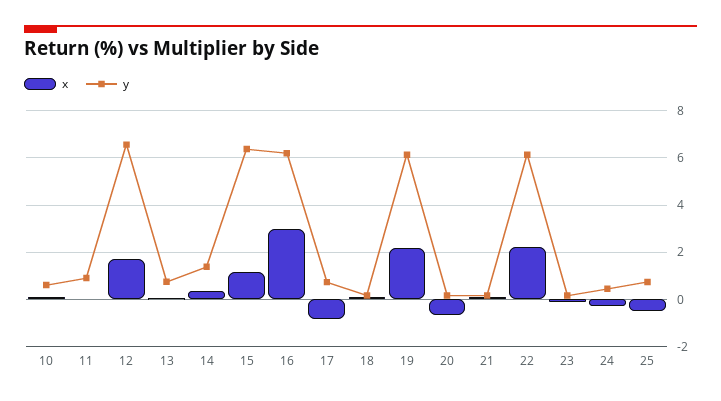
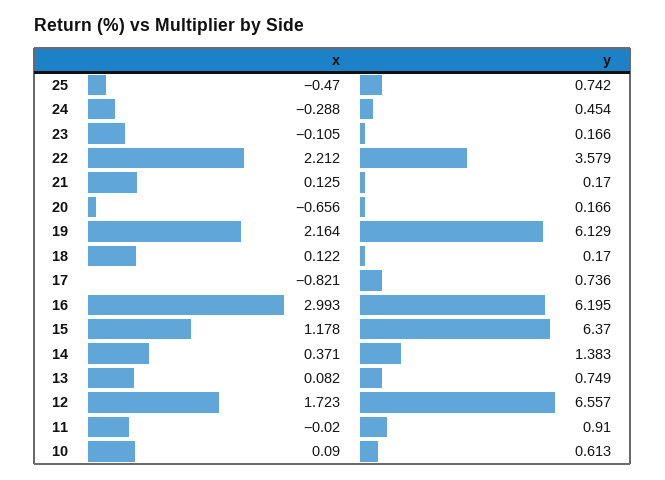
y, 22: 6 -> 3.579

